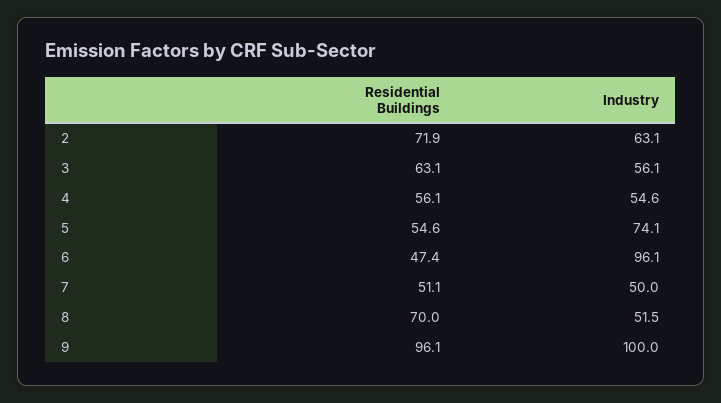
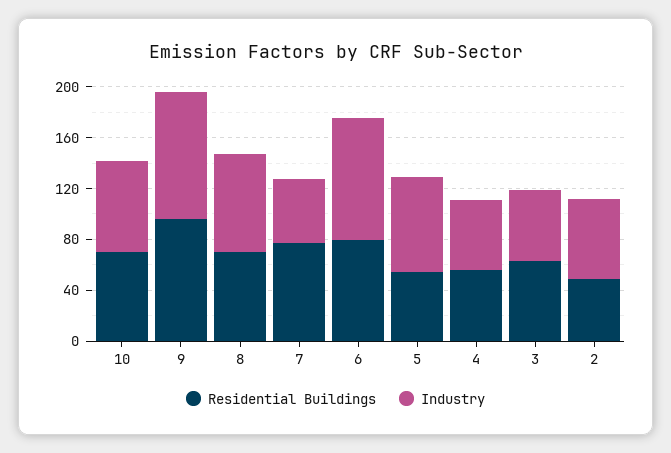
Residential Buildings, 2: 71.9 -> 50
Residential Buildings, 6: 47.4 -> 80
Residential Buildings, 7: 51.1 -> 80
Industry, 8: 51.5 -> 80
Residential Buildings, 10: none -> 70
Industry, 10: none -> 70

